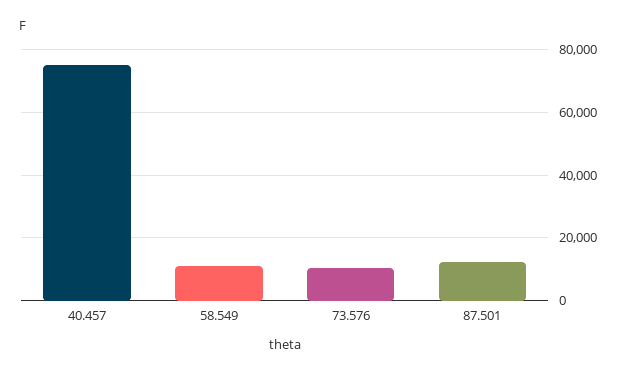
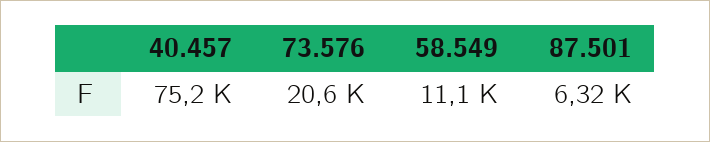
73.576: 10000 -> 20600
87.501: 12000 -> 6320

